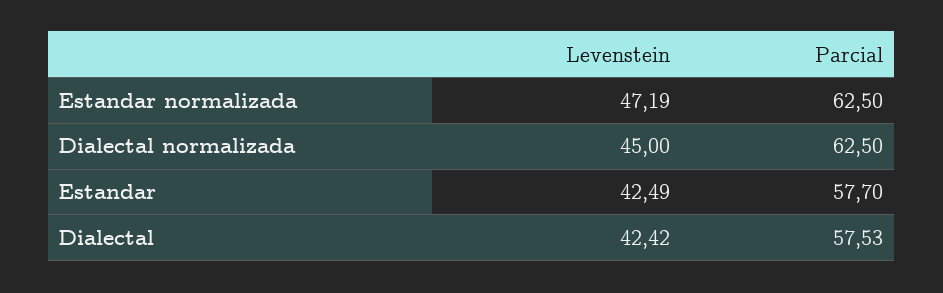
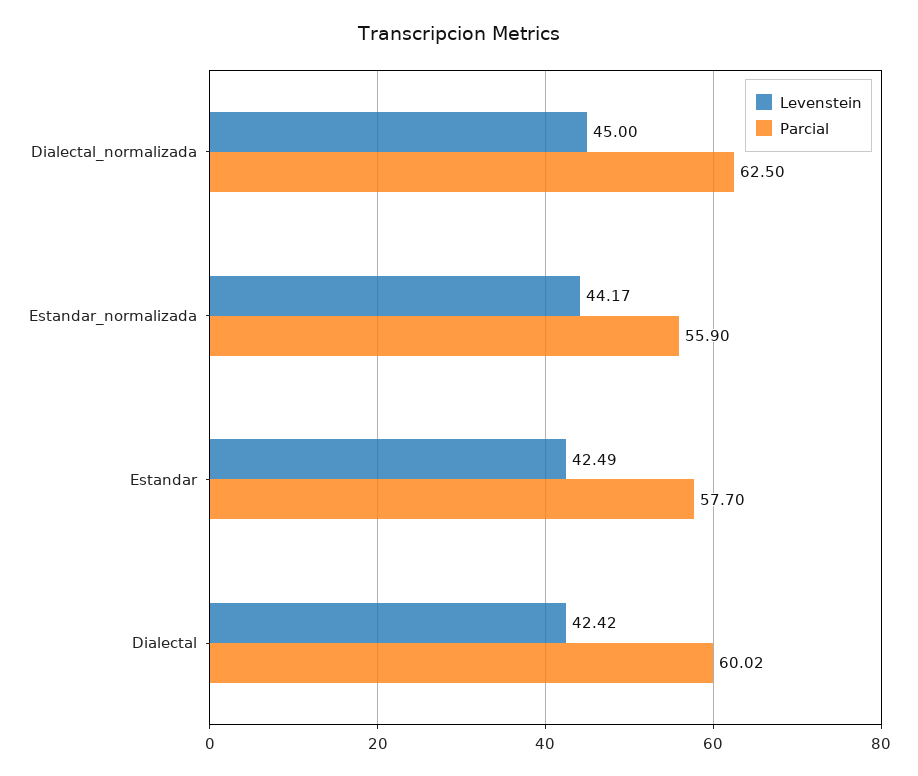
Levenstein, Estandar normalizada: 47.19 -> 44.17
Parcial, Estandar normalizada: 62.5 -> 55.9
Parcial, Dialectal: 57.53 -> 60.02

